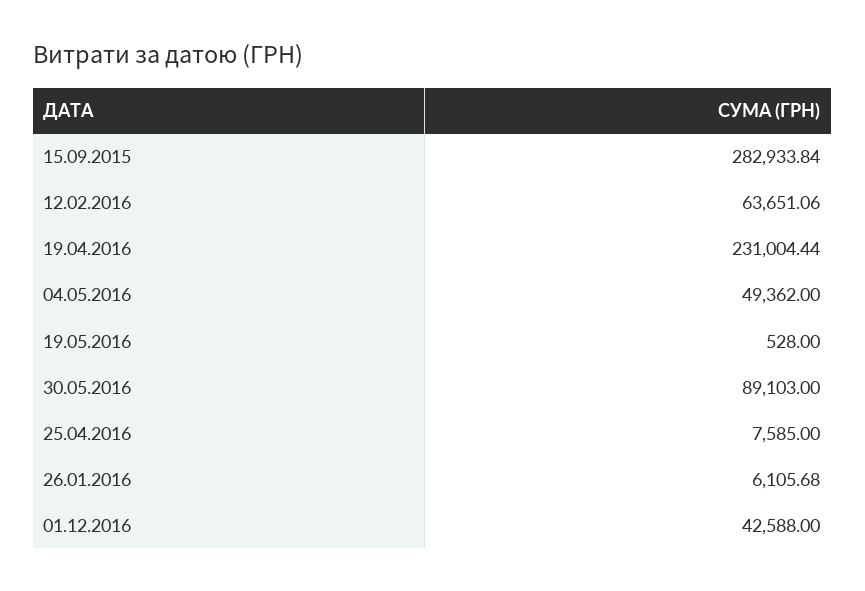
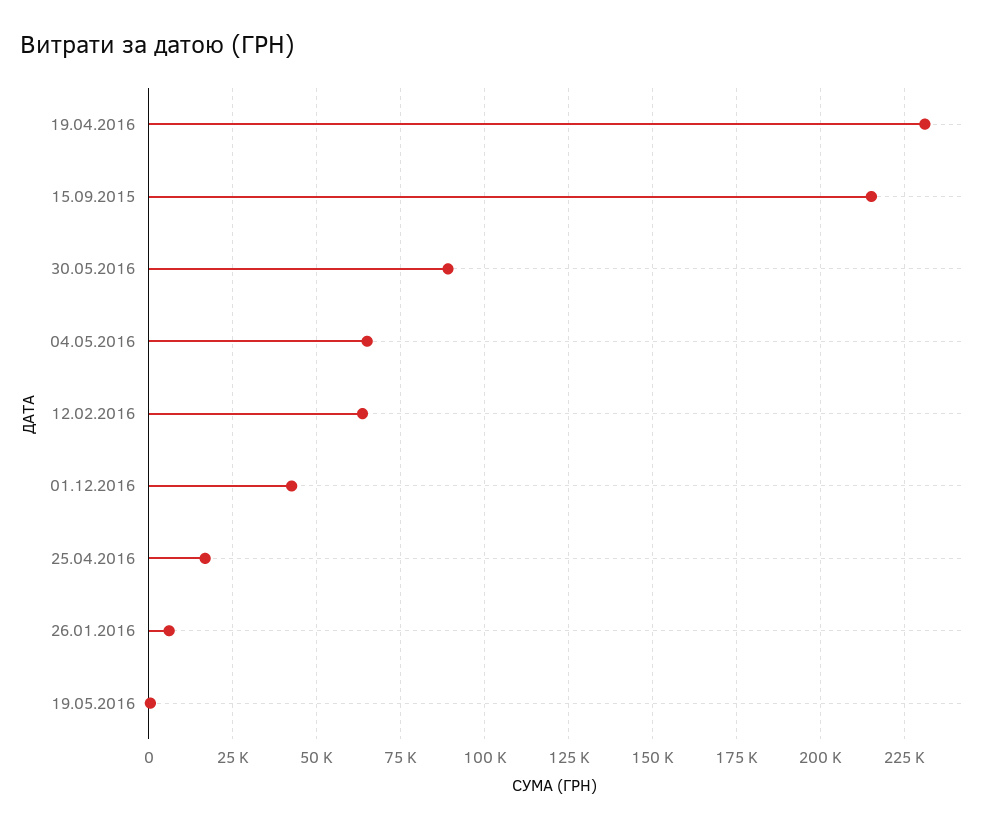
15.09.2015: 282933.84 -> 215000
04.05.2016: 49362 -> 65000
25.04.2016: 7585 -> 17500

